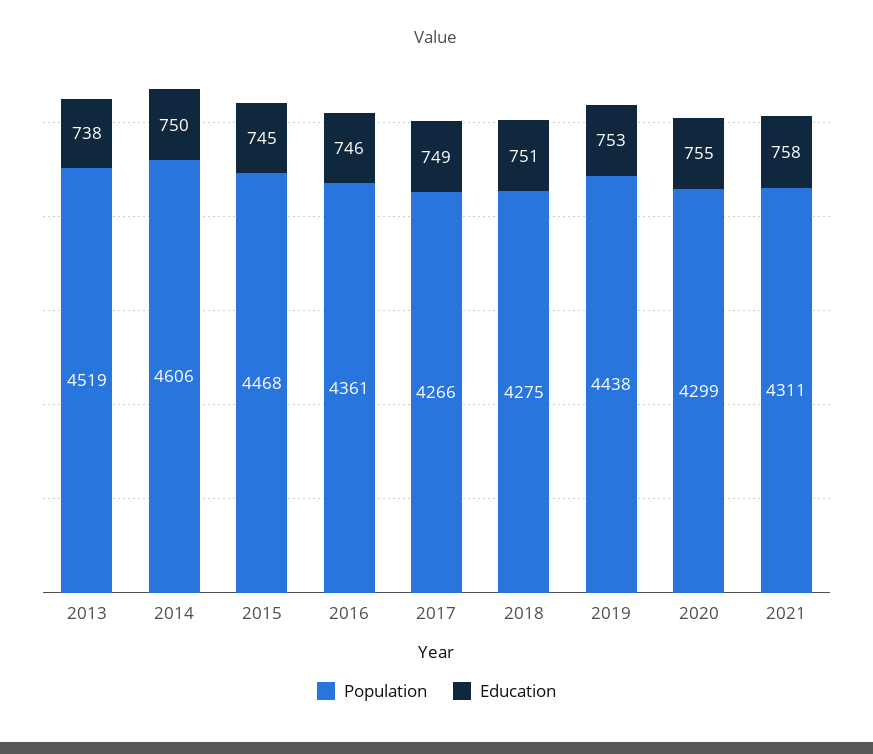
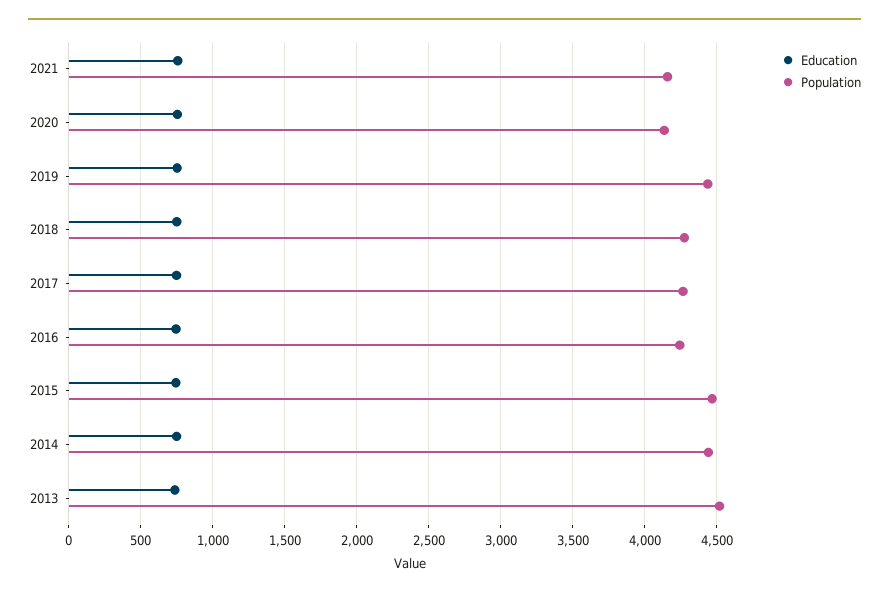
Population, 2014: 4606 -> 4450
Population, 2016: 4361 -> 4250
Population, 2020: 4299 -> 4150
Population, 2021: 4311 -> 4150

